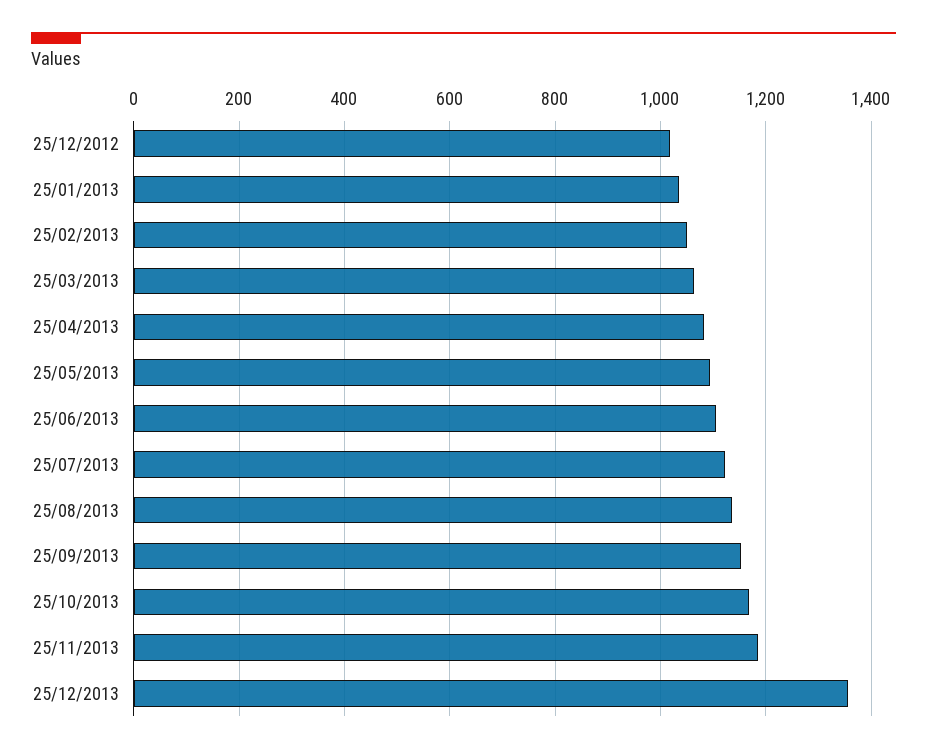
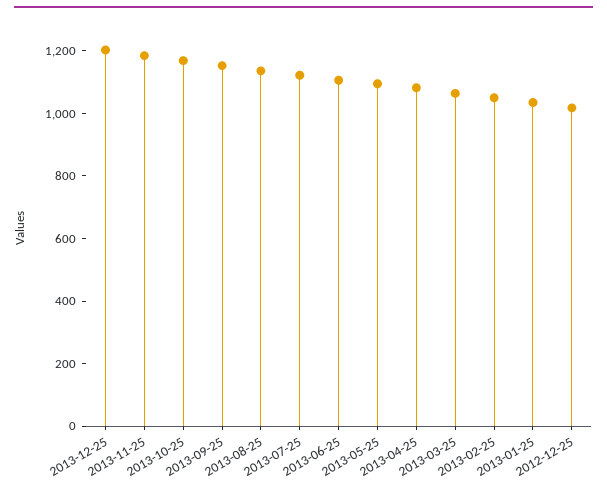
25/12/2013: 1360 -> 1200

